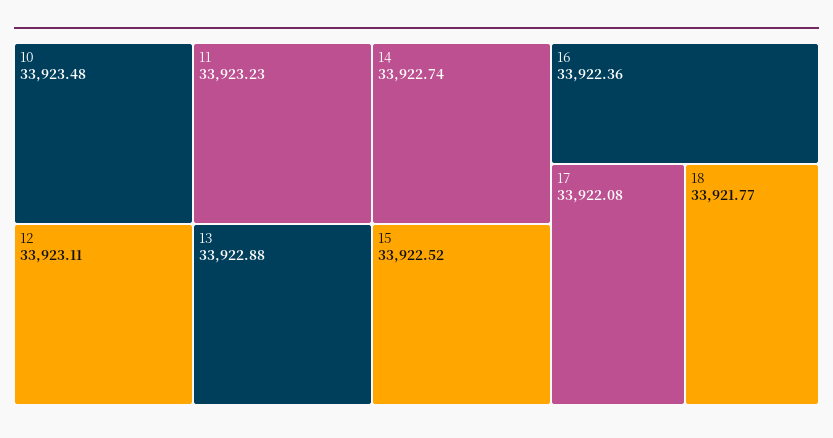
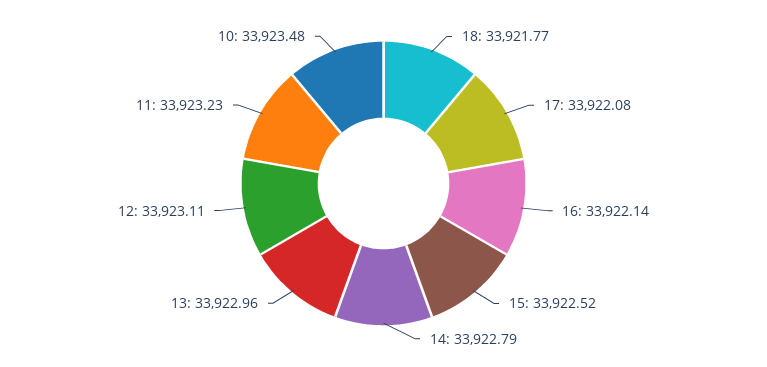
13: 33922.88 -> 33922.96
14: 33922.74 -> 33922.79
16: 33922.36 -> 33922.14

